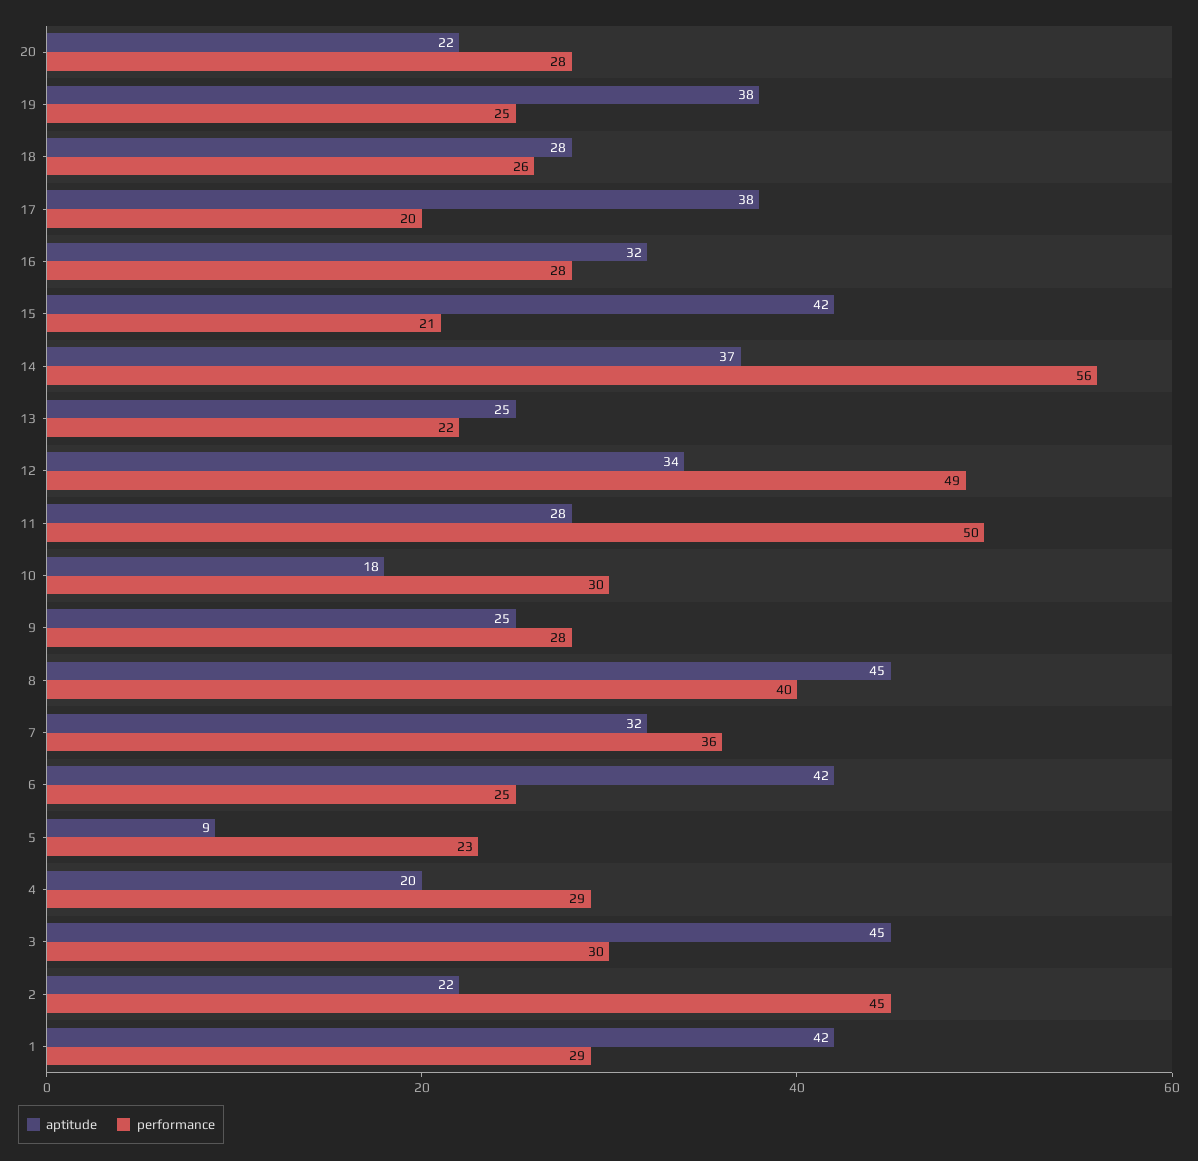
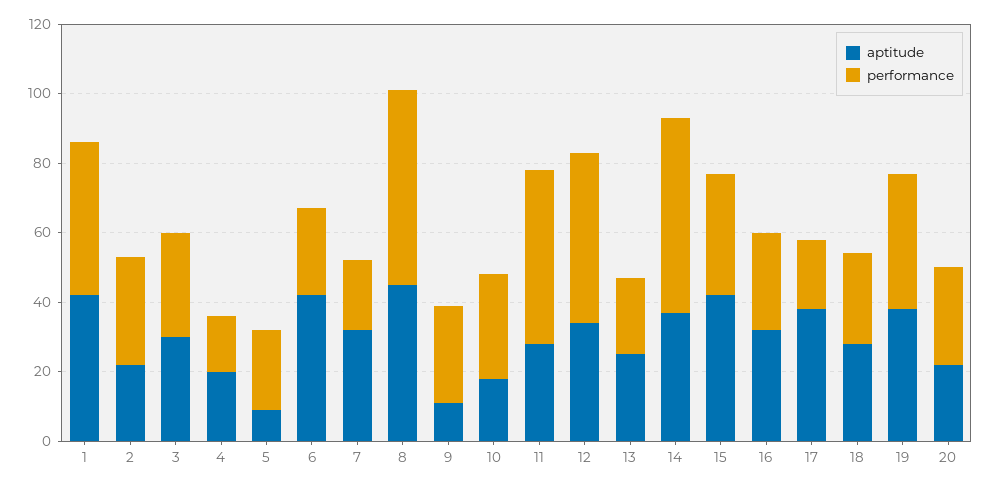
performance, 19: 25 -> 40
performance, 15: 21 -> 35
aptitude, 9: 25 -> 10
performance, 8: 40 -> 55
performance, 7: 36 -> 20
performance, 4: 29 -> 15
aptitude, 3: 45 -> 30
performance, 2: 45 -> 30
performance, 1: 29 -> 45

